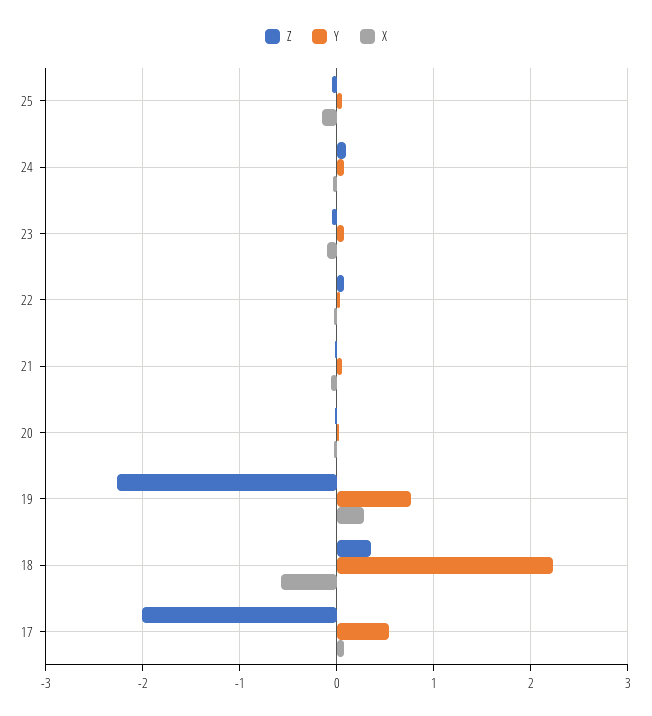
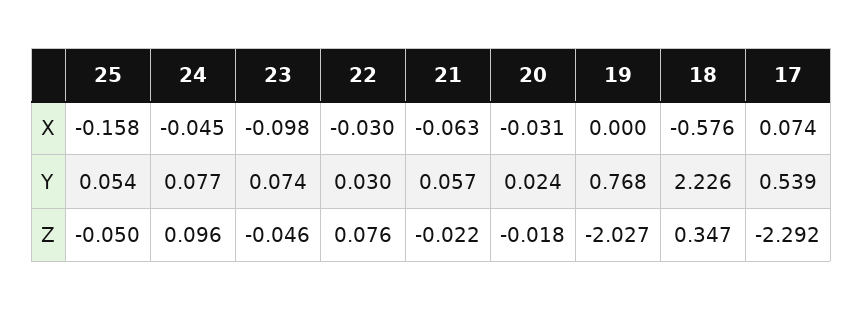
Z, 19: -2.3 -> -2.027
X, 19: 0.3 -> 0
Z, 17: -2 -> -2.292

